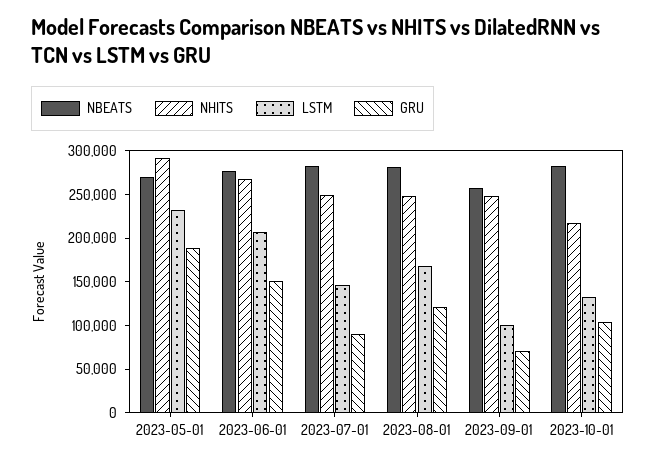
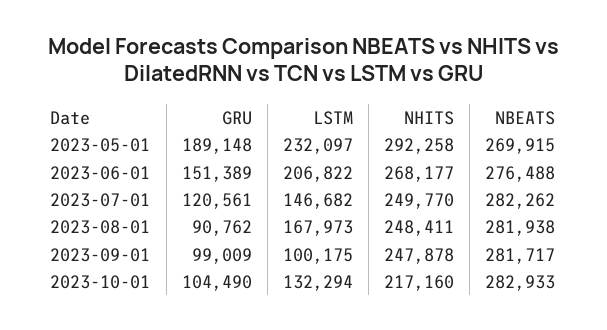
GRU, 2023-07-01: 90000 -> 120561
GRU, 2023-08-01: 120000 -> 90762
NBEATS, 2023-09-01: 260000 -> 281717
GRU, 2023-09-01: 70000 -> 99009

